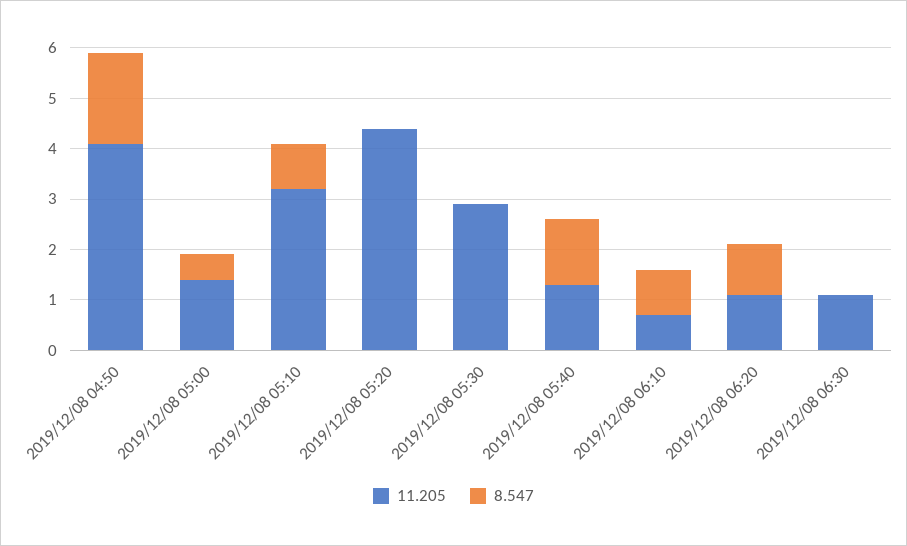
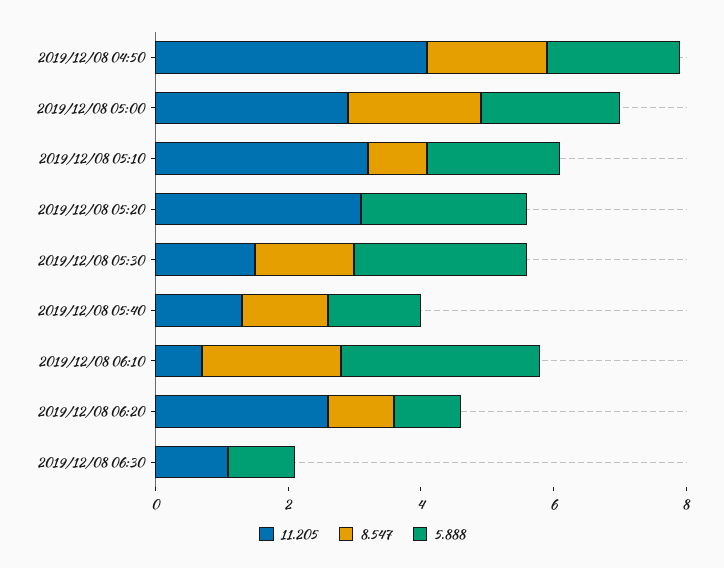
11.205, 2019/12/08 05:00: 1.5 -> 3
8.547, 2019/12/08 05:00: 0.5 -> 2
11.205, 2019/12/08 05:20: 4.5 -> 3
11.205, 2019/12/08 05:30: 3 -> 1.5
8.547, 2019/12/08 05:30: 0 -> 1.5
8.547, 2019/12/08 06:10: 1 -> 2
11.205, 2019/12/08 06:20: 1 -> 2.5
5.888, 2019/12/08 04:50: none -> 2
5.888, 2019/12/08 05:00: none -> 2
5.888, 2019/12/08 05:10: none -> 2
5.888, 2019/12/08 05:20: none -> 2.5
5.888, 2019/12/08 05:30: none -> 2.5
5.888, 2019/12/08 05:40: none -> 1.5
5.888, 2019/12/08 06:10: none -> 3
5.888, 2019/12/08 06:20: none -> 1
5.888, 2019/12/08 06:30: none -> 1

